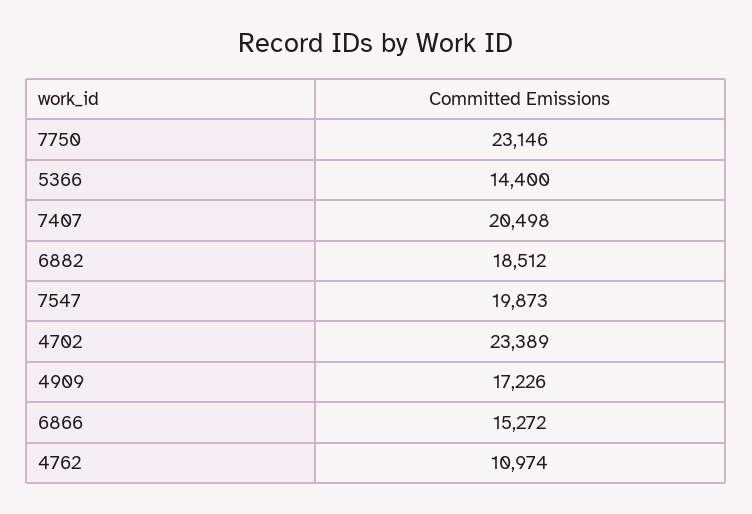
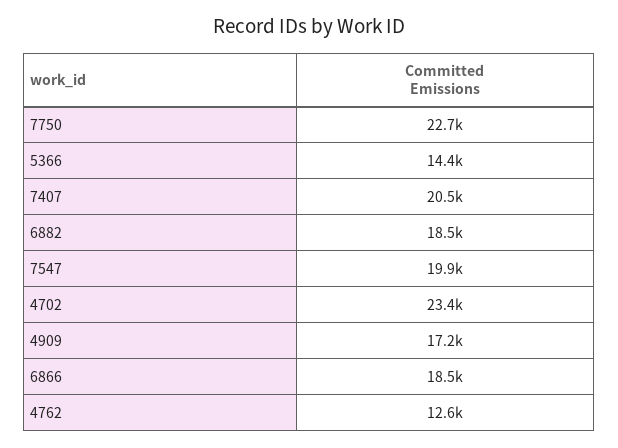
7750: 23146 -> 22700
6866: 15272 -> 18500
4762: 10974 -> 12600

